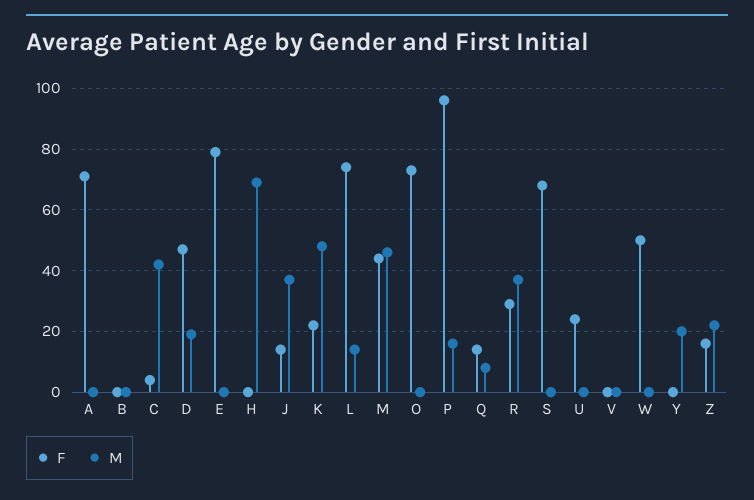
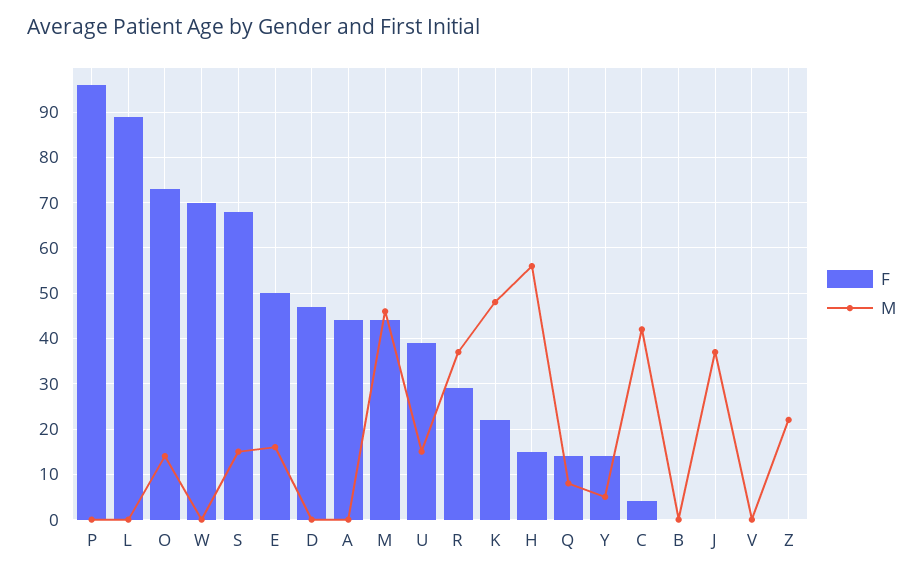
F, A: 70 -> 45
M, D: 20 -> 0
F, E: 80 -> 50
M, E: 0 -> 15
F, H: 0 -> 15
M, H: 70 -> 55
F, J: 15 -> 0
F, L: 75 -> 90
M, L: 15 -> 0
M, O: 0 -> 15
M, P: 15 -> 0
M, S: 0 -> 15
F, U: 25 -> 40
M, U: 0 -> 15
F, W: 50 -> 70
F, Y: 0 -> 15
M, Y: 20 -> 5
F, Z: 15 -> 0

